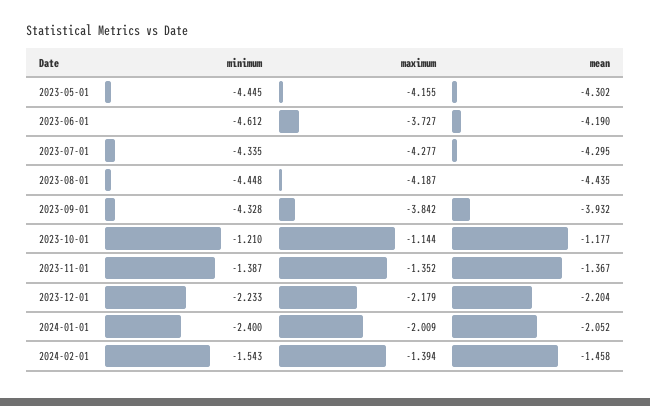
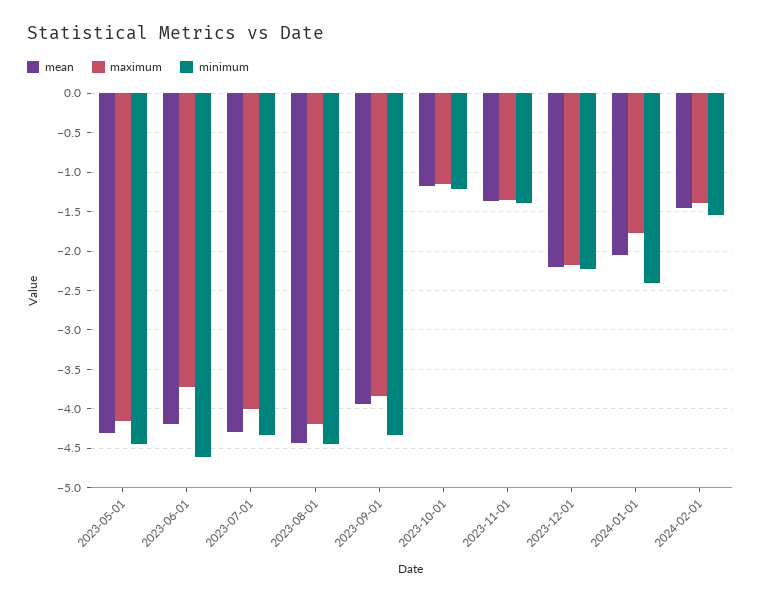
maximum, 2023-07-01: -4.277 -> -4
maximum, 2024-01-01: -2.009 -> -1.8

